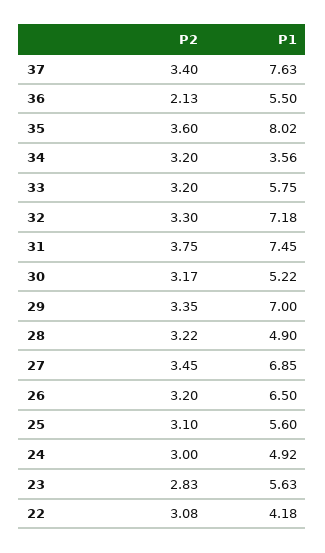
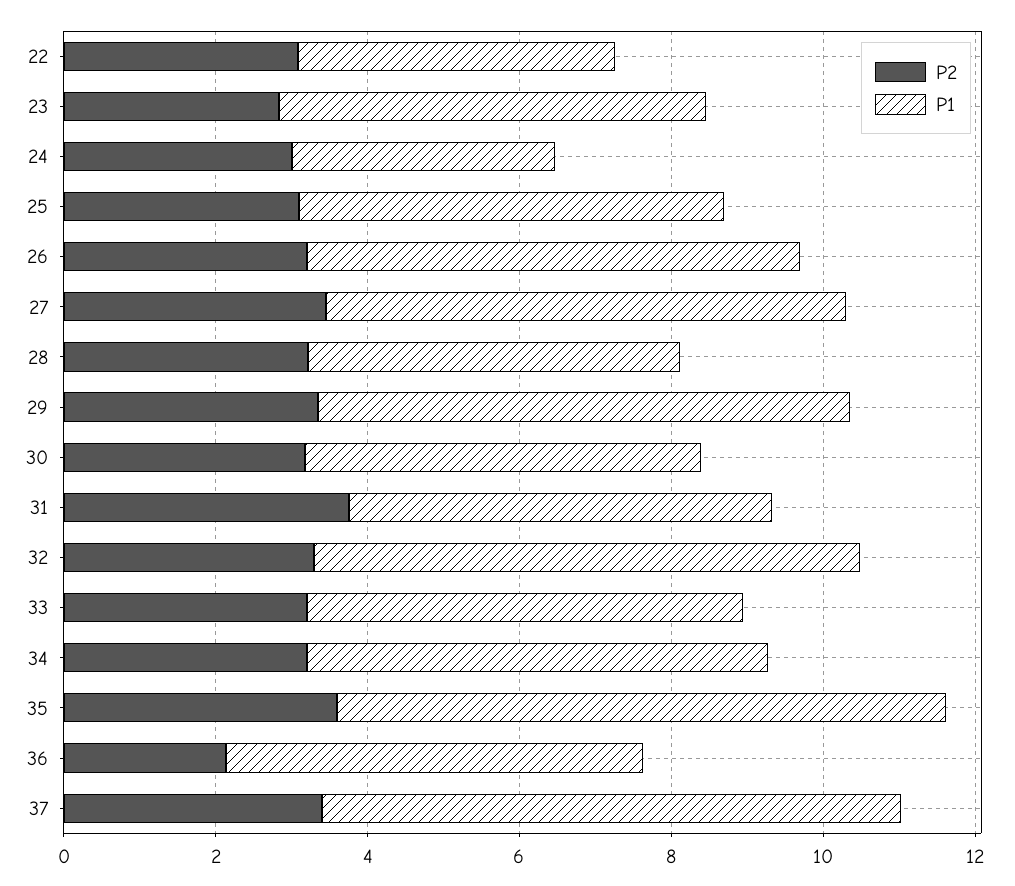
P1, 34: 3.56 -> 6
P1, 31: 7.45 -> 5.5
P1, 24: 4.92 -> 3.5

